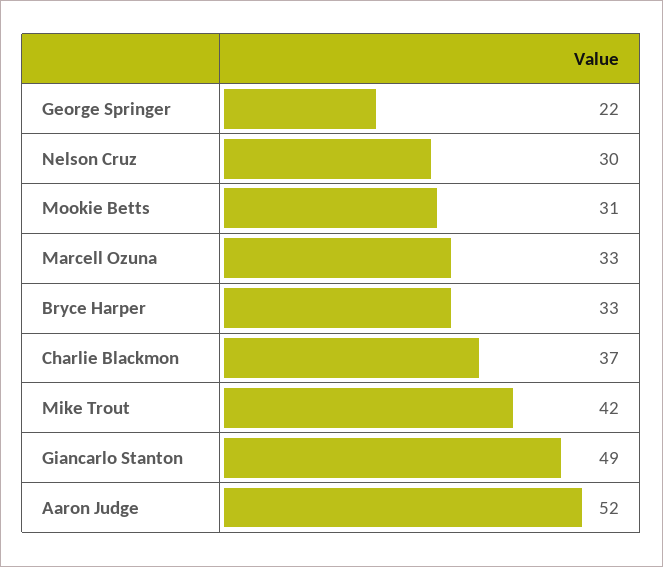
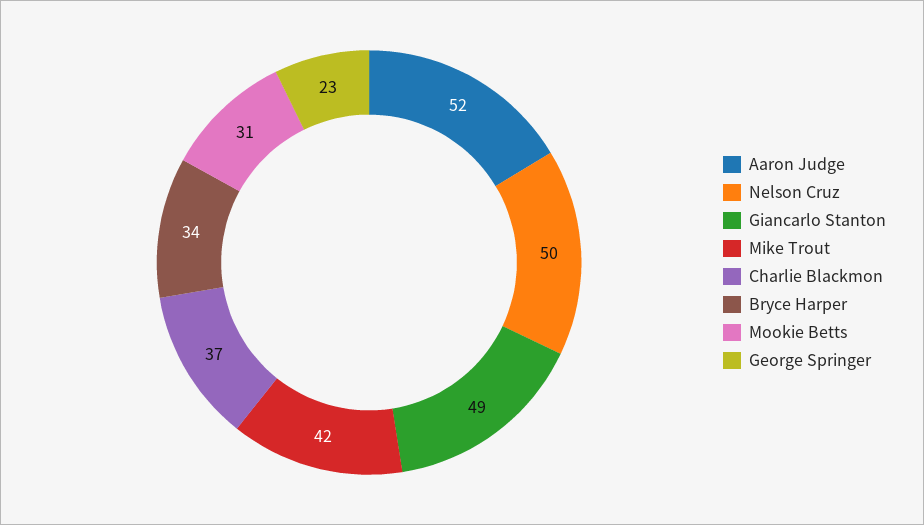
George Springer: 22 -> 23
Nelson Cruz: 30 -> 50
Marcell Ozuna: 33 -> none
Bryce Harper: 33 -> 34

